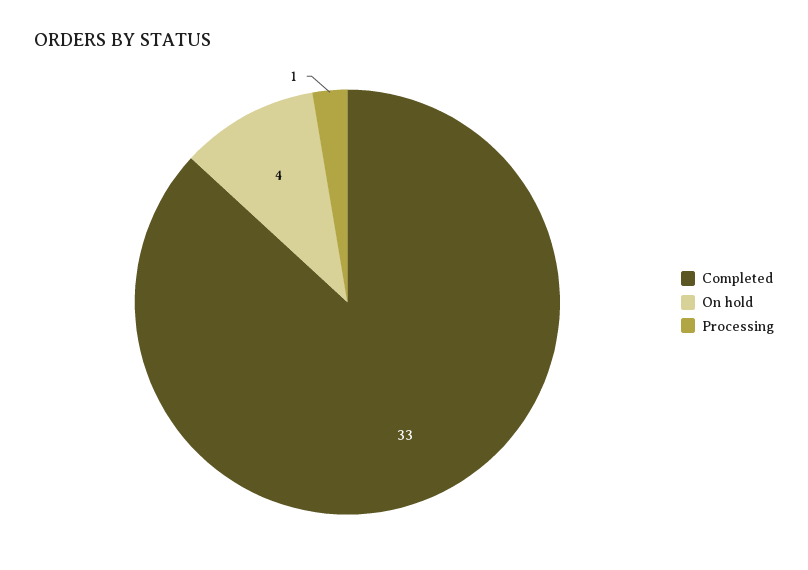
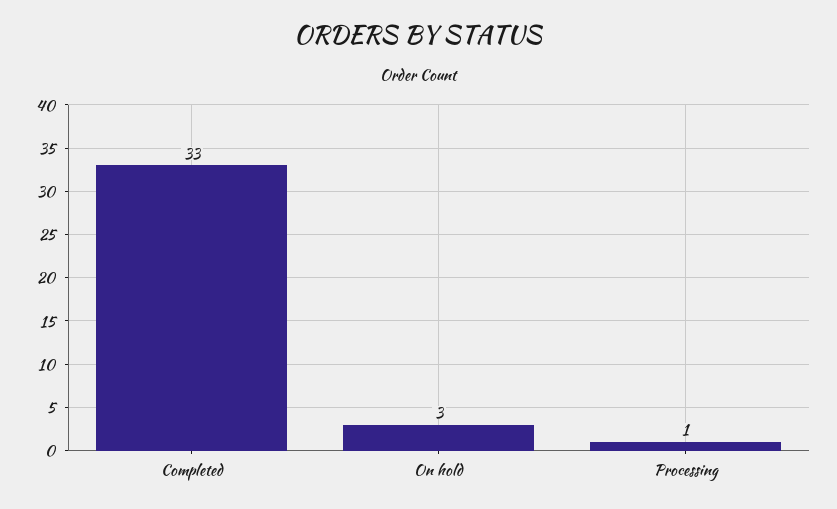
On hold: 4 -> 3

